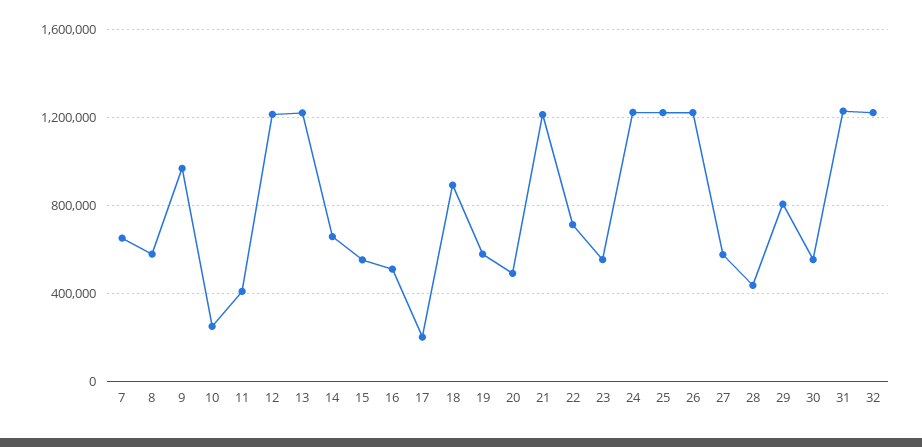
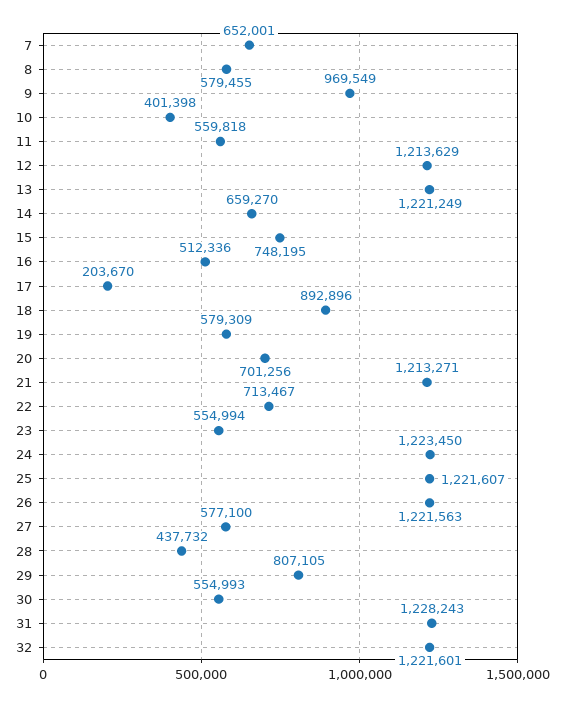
10: 250000 -> 401398
11: 400000 -> 559818
15: 550000 -> 748195
20: 500000 -> 701256

